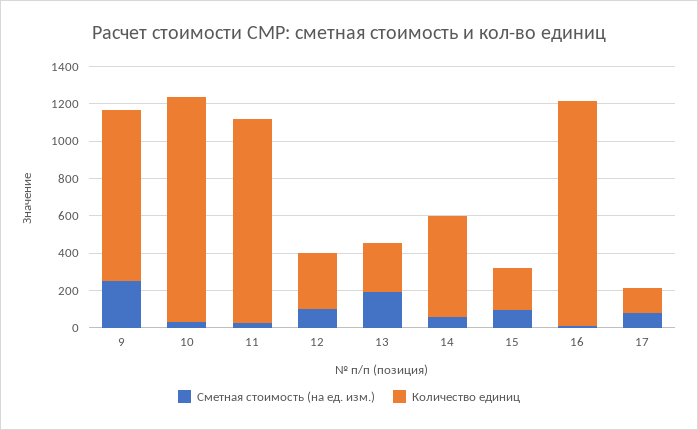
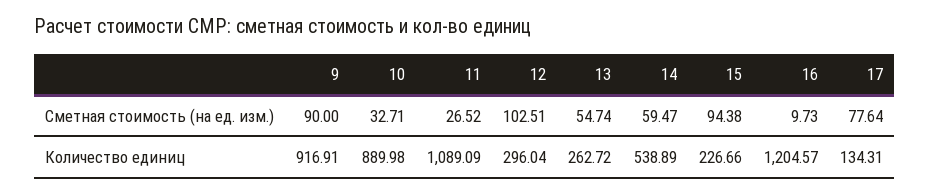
Сметная стоимость (на ед. изм.), 9: 250 -> 90
Количество единиц, 10: 1200 -> 889.98
Сметная стоимость (на ед. изм.), 13: 200 -> 54.74

